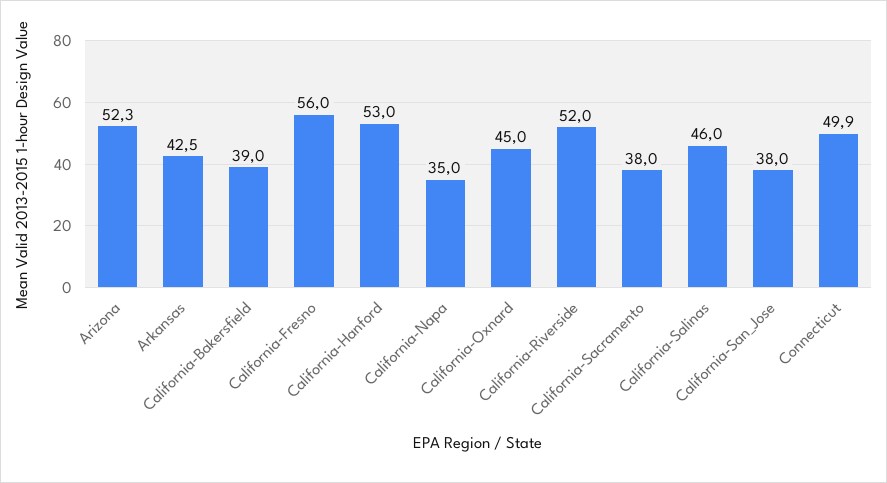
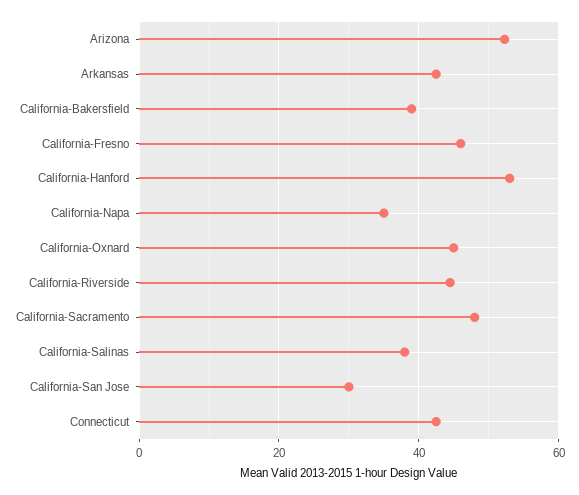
California-Fresno: 56 -> 46
California-Riverside: 52 -> 44
California-Sacramento: 38 -> 48
California-Salinas: 46 -> 38
California-San_Jose: 38 -> 30
Connecticut: 49.9 -> 42

